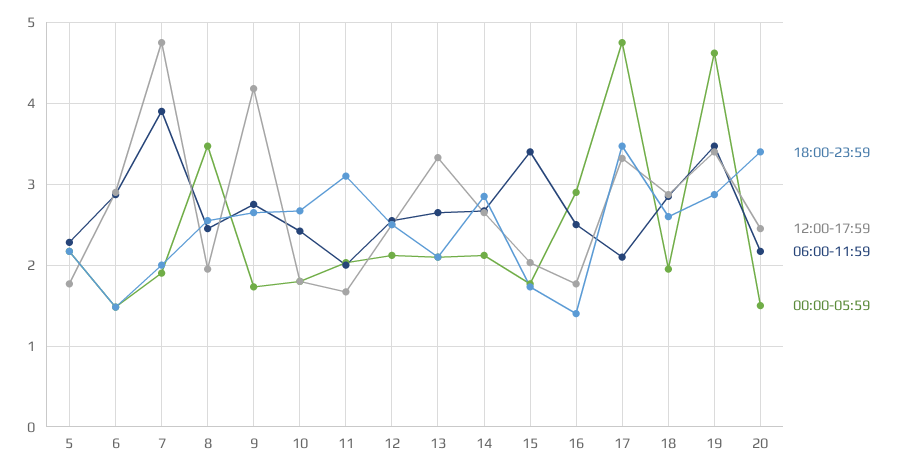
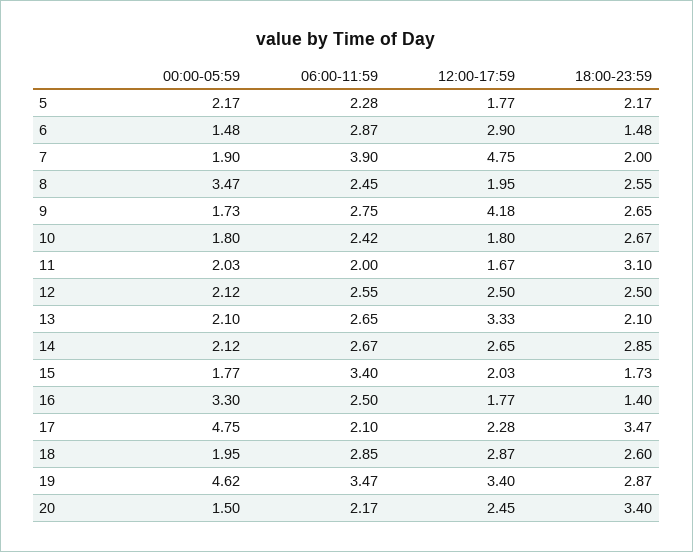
00:00-05:59, 16: 2.9 -> 3.3
12:00-17:59, 17: 3.3 -> 2.28

